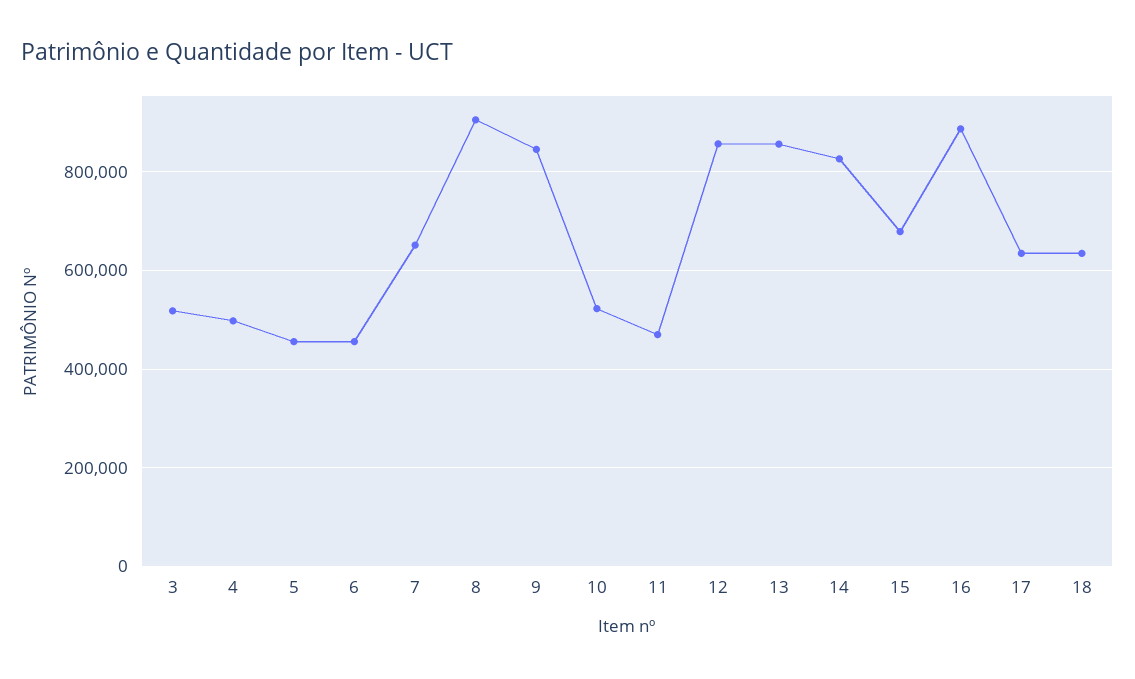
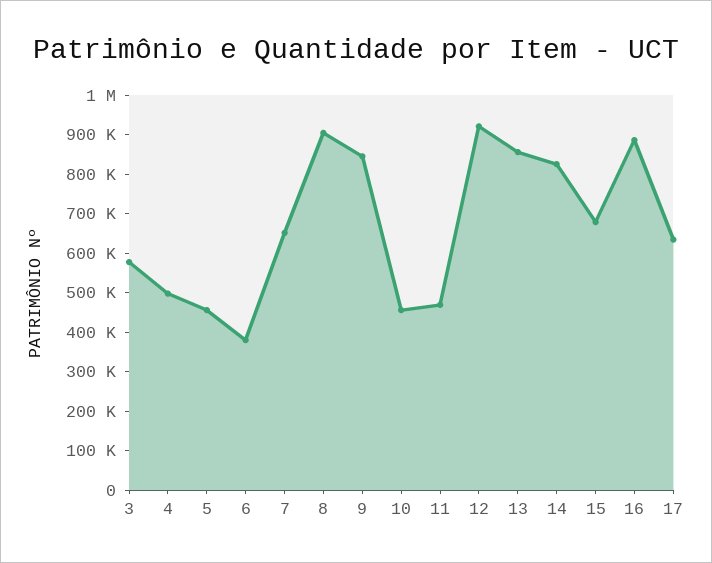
3: 520000 -> 575000
6: 460000 -> 375000
10: 520000 -> 450000
12: 860000 -> 925000
18: 640000 -> none

